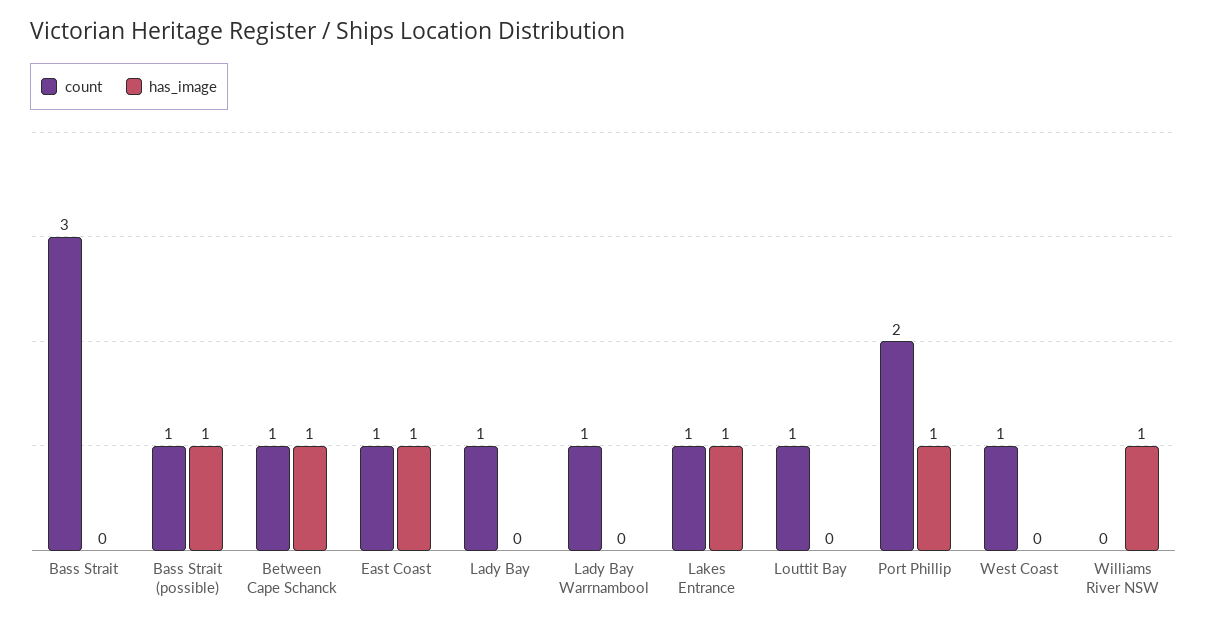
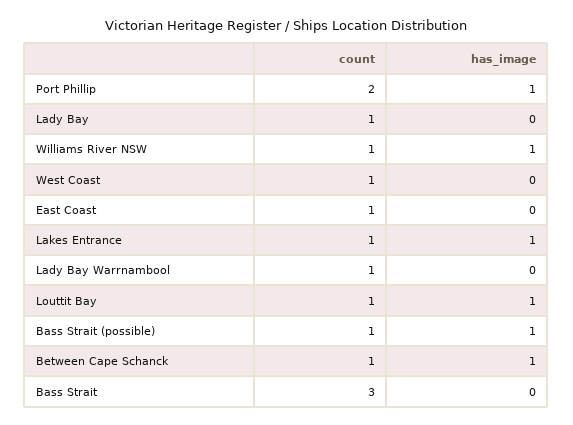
has_image, East Coast: 1 -> 0
has_image, Louttit Bay: 0 -> 1
count, Williams River NSW: 0 -> 1

